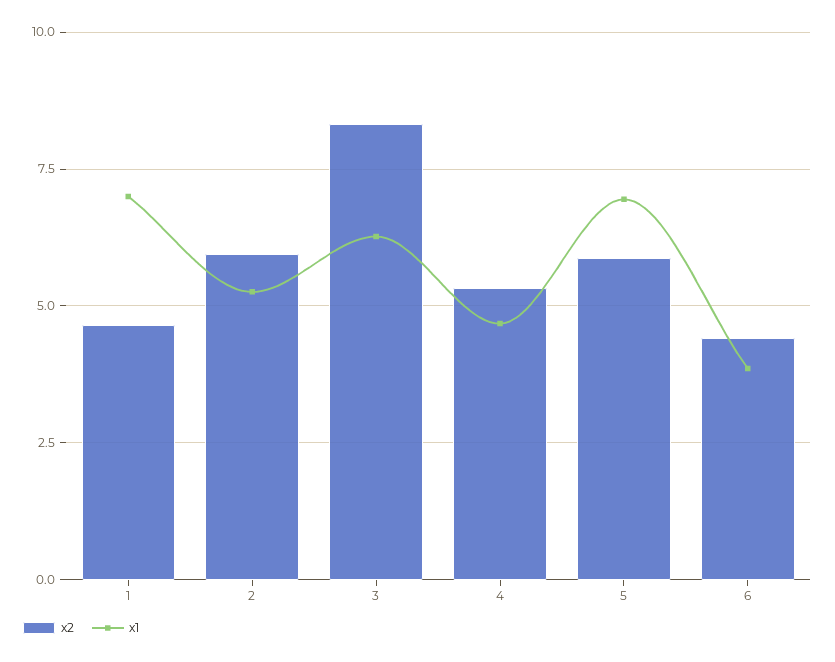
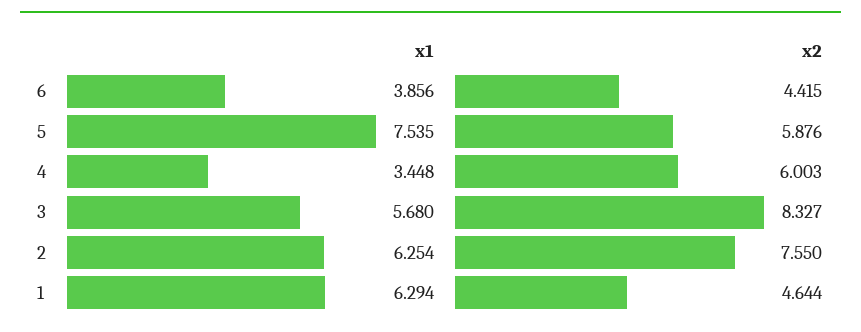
x1, 1: 7 -> 6.294
x2, 2: 6 -> 7.55
x1, 2: 5.25 -> 6.254
x1, 3: 6.25 -> 5.68
x2, 4: 5.25 -> 6.003
x1, 4: 4.75 -> 3.448
x1, 5: 7 -> 7.535

